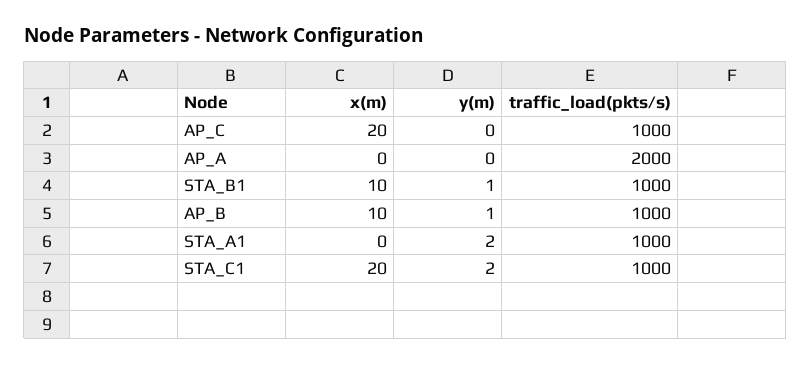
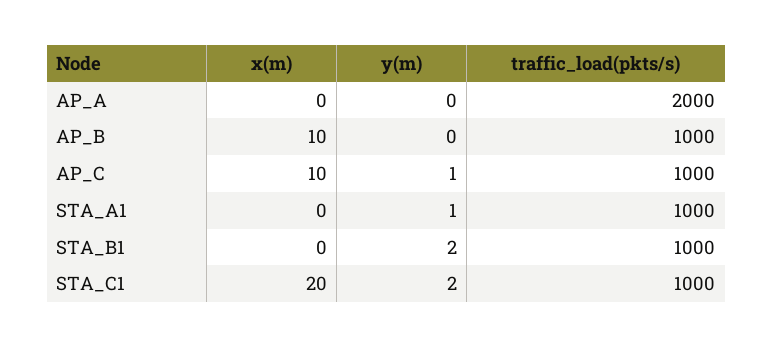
x(m), AP_C: 20 -> 10
y(m), AP_C: 0 -> 1
x(m), STA_B1: 10 -> 0
y(m), STA_B1: 1 -> 2
y(m), AP_B: 1 -> 0
y(m), STA_A1: 2 -> 1

